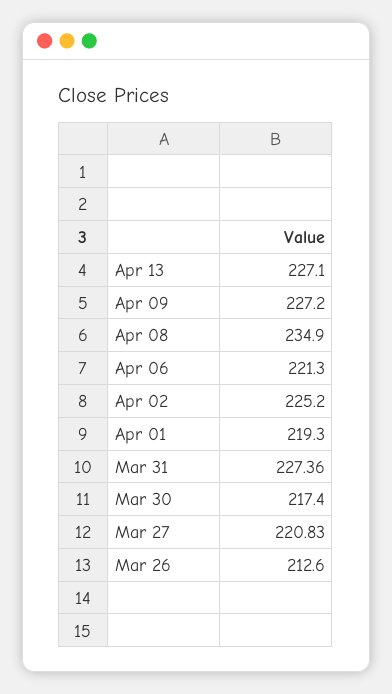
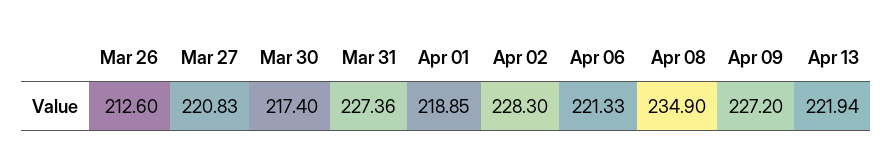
Apr 13: 227.1 -> 221.94
Apr 06: 221.3 -> 221.33
Apr 02: 225.2 -> 228.3
Apr 01: 219.3 -> 218.85

